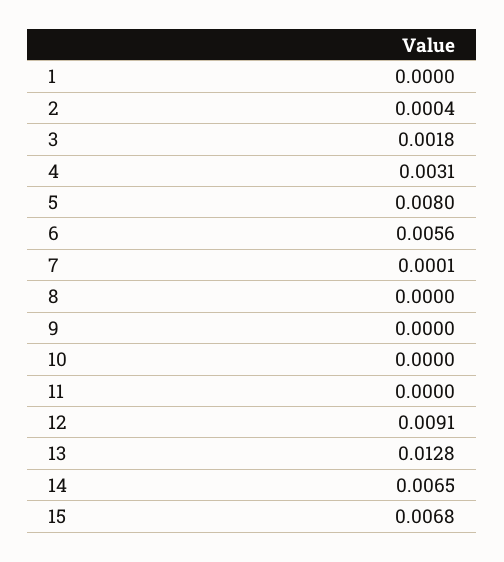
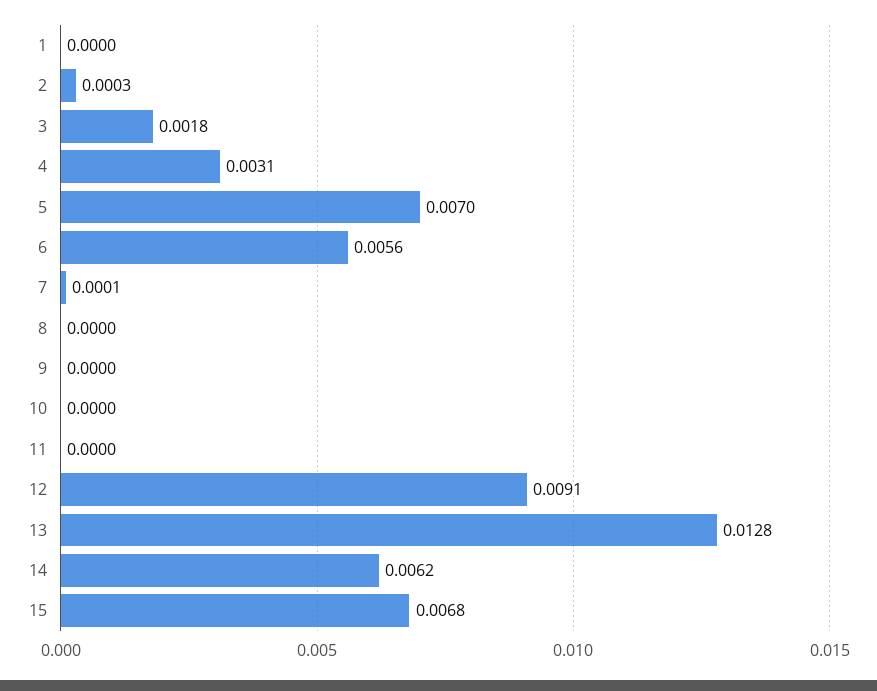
2: 0.0004 -> 0.0003
5: 0.008 -> 0.007
14: 0.0065 -> 0.0062

